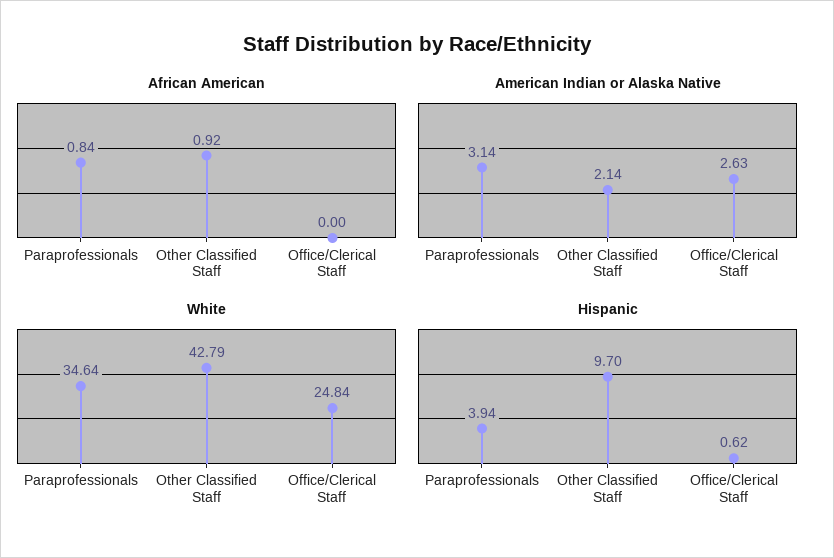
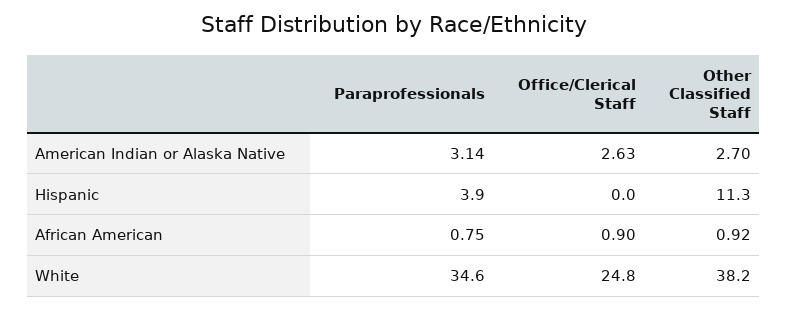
African American, Paraprofessionals: 0.84 -> 0.75
African American, Office/Clerical Staff: 0 -> 0.9
American Indian or Alaska Native, Other Classified Staff: 2.14 -> 2.7
White, Other Classified Staff: 42.79 -> 38.2
Hispanic, Other Classified Staff: 9.7 -> 11.3
Hispanic, Office/Clerical Staff: 0.62 -> 0

